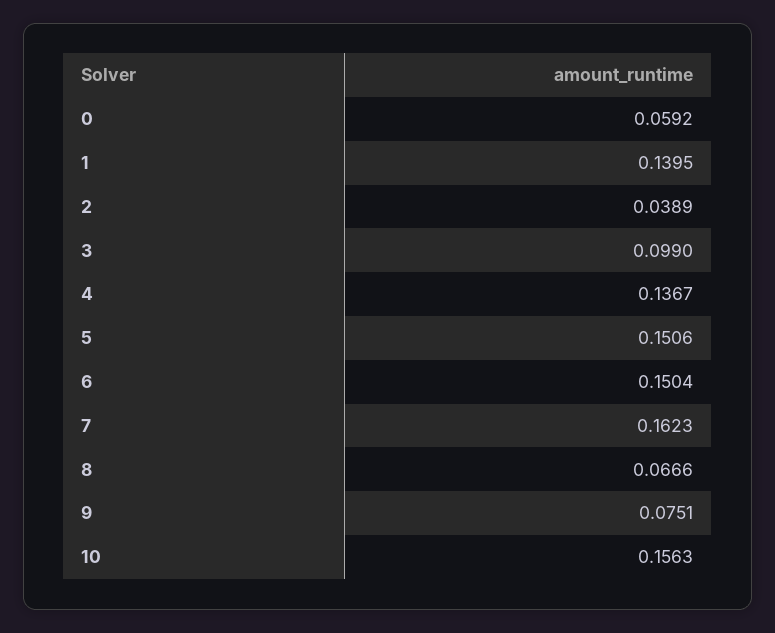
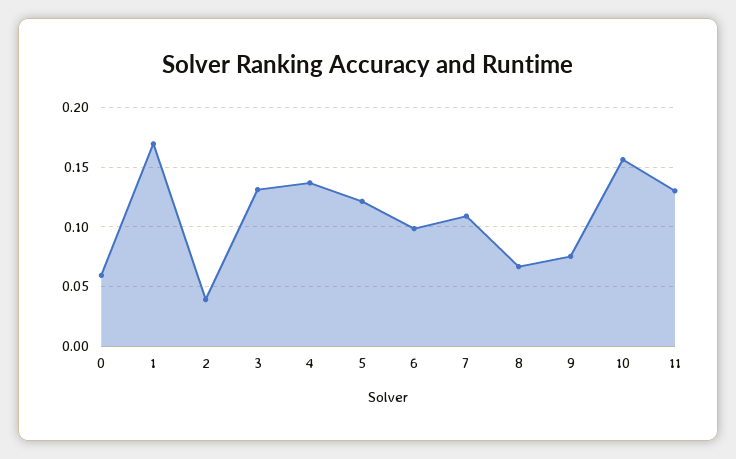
1: 0.1395 -> 0.17
3: 0.099 -> 0.13
5: 0.1506 -> 0.12
6: 0.1504 -> 0.1
7: 0.1623 -> 0.11
11: none -> 0.13

